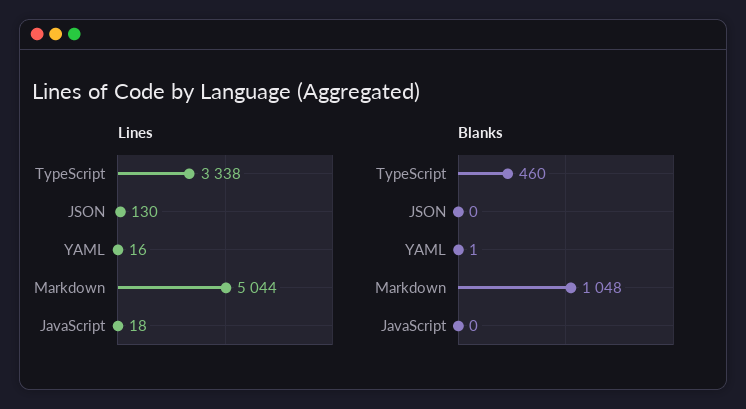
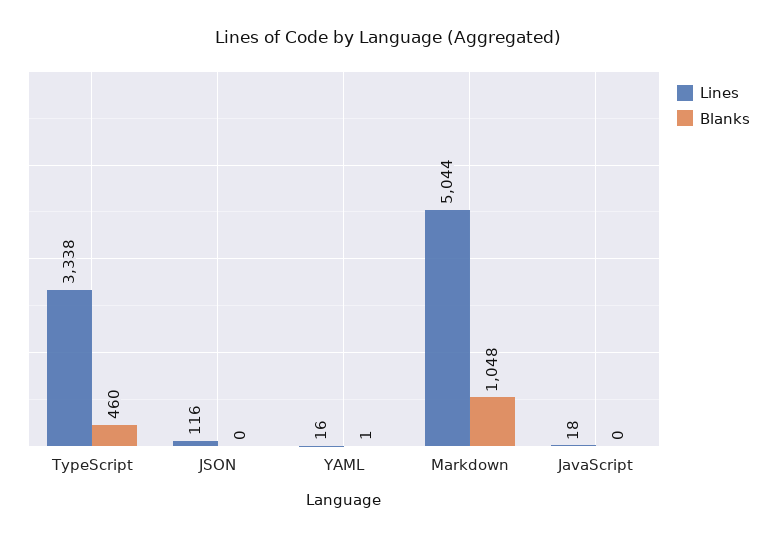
Lines, JSON: 130 -> 116

